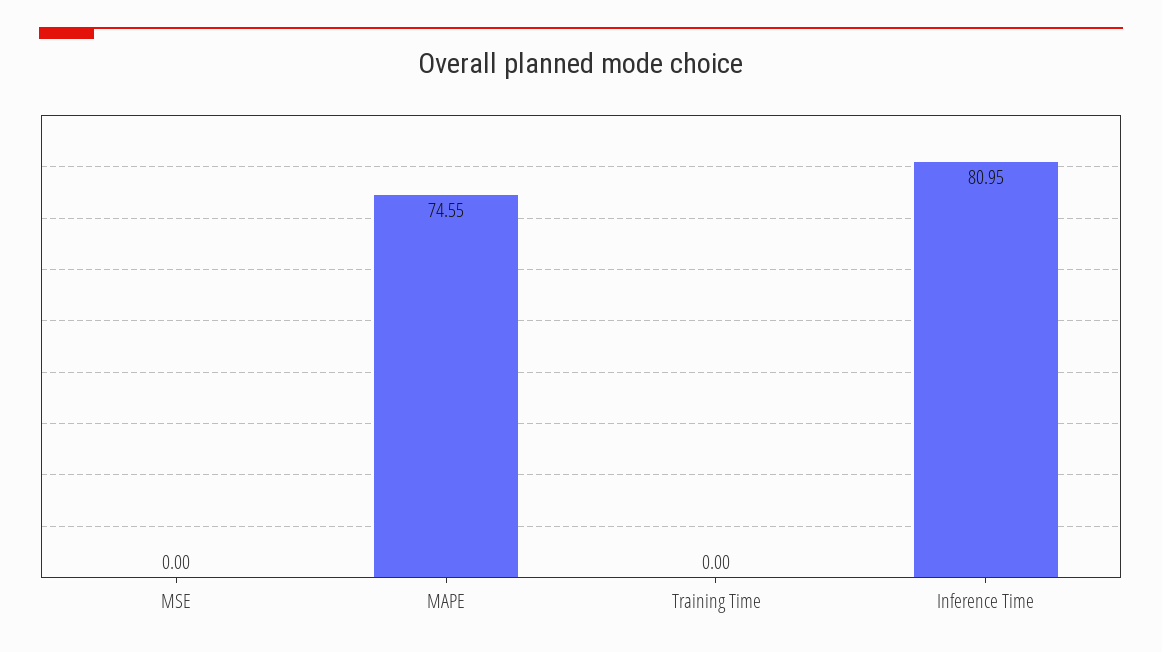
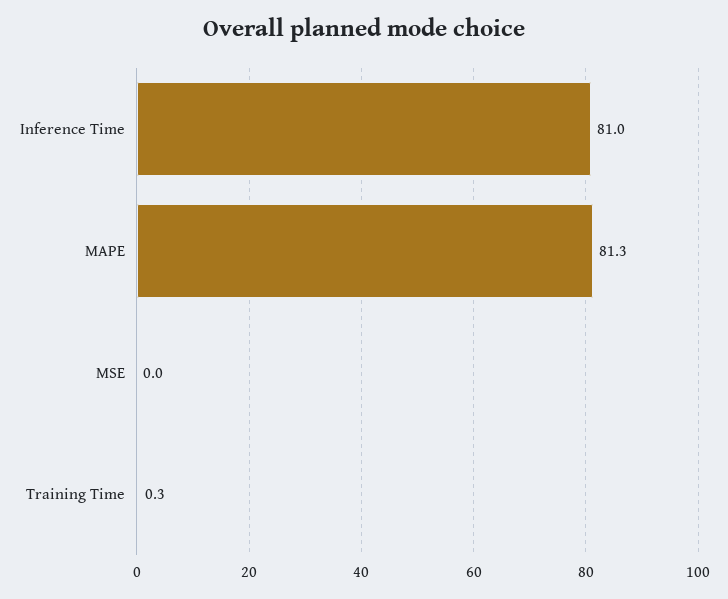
MAPE: 74.55 -> 81.3
Training Time: 0 -> 0.3

